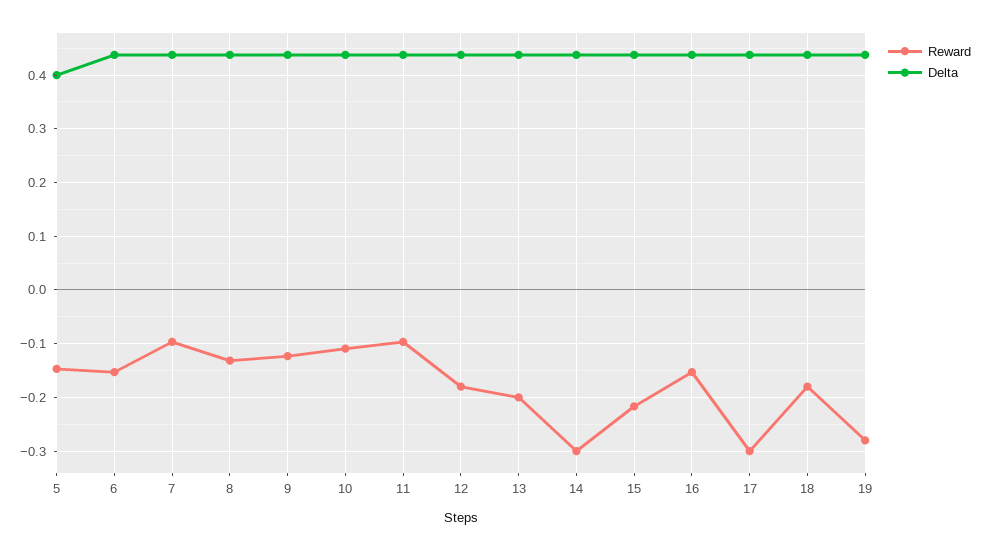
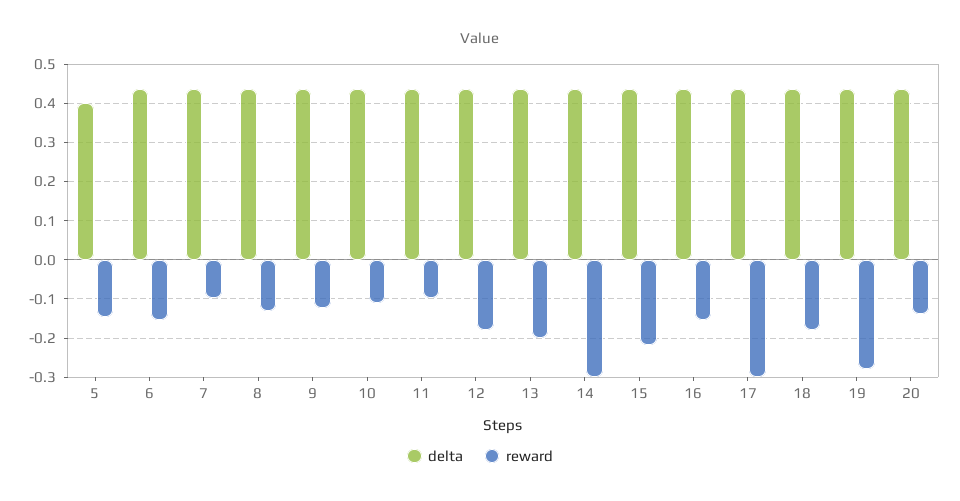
Delta, 20: none -> 0.44
Reward, 20: none -> -0.14

